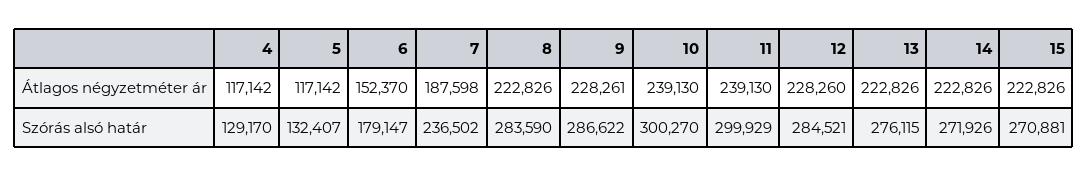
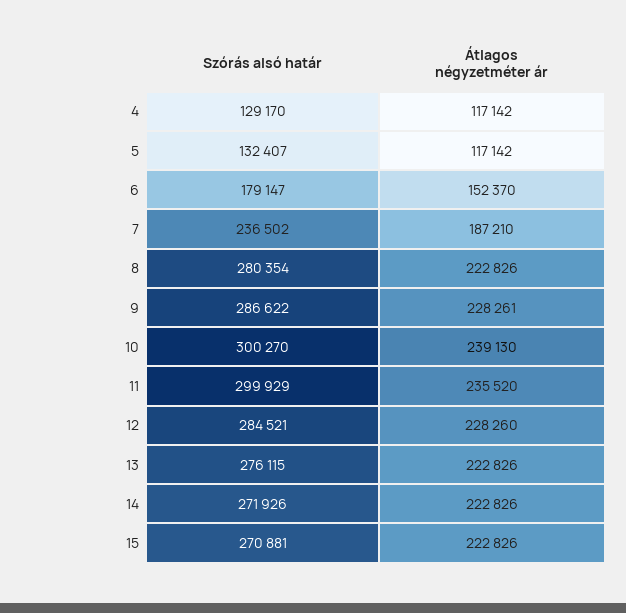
7, Átlagos négyzetméter ár: 187598 -> 187210
11, Átlagos négyzetméter ár: 239130 -> 235520
8, Szórás alsó határ: 283590 -> 280354

